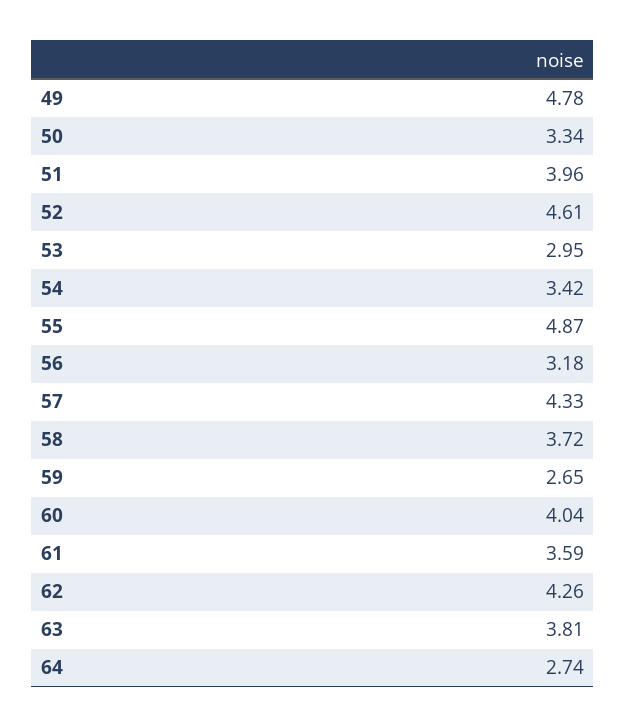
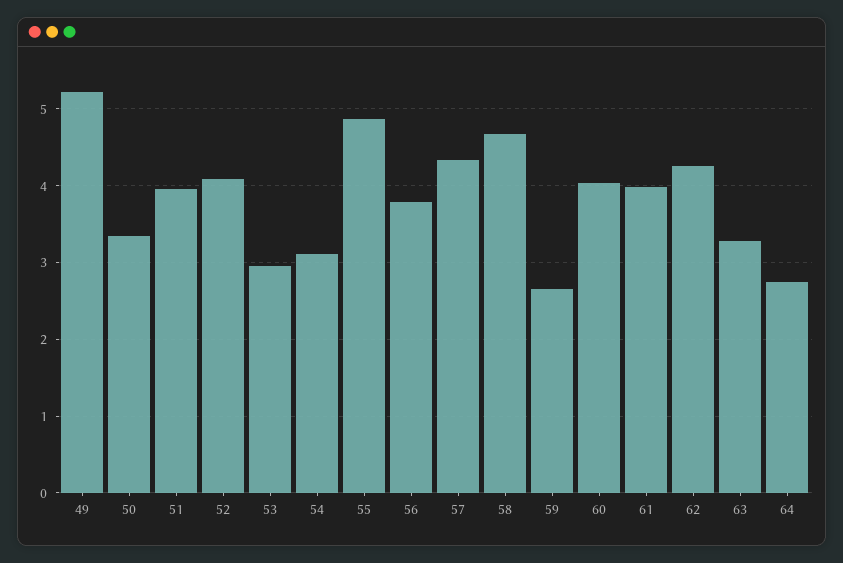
49: 4.78 -> 5.2
52: 4.61 -> 4.1
54: 3.42 -> 3.1
56: 3.18 -> 3.8
58: 3.72 -> 4.7
61: 3.59 -> 4
63: 3.81 -> 3.3

